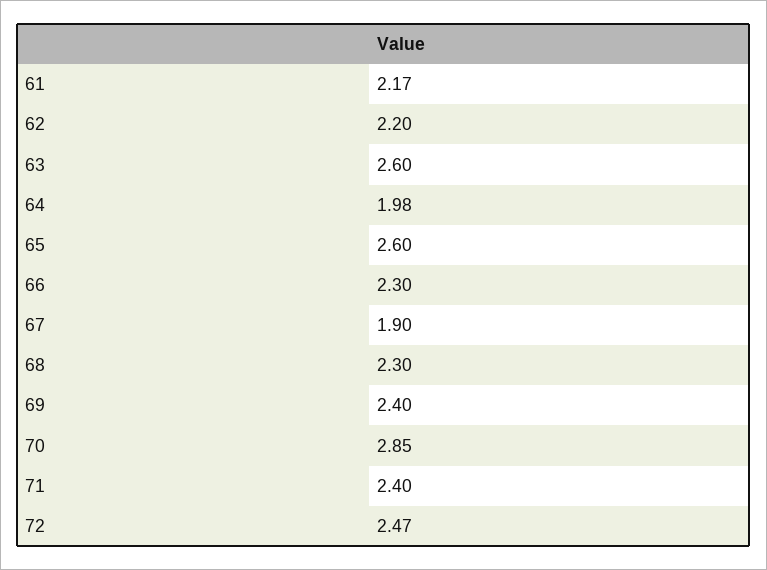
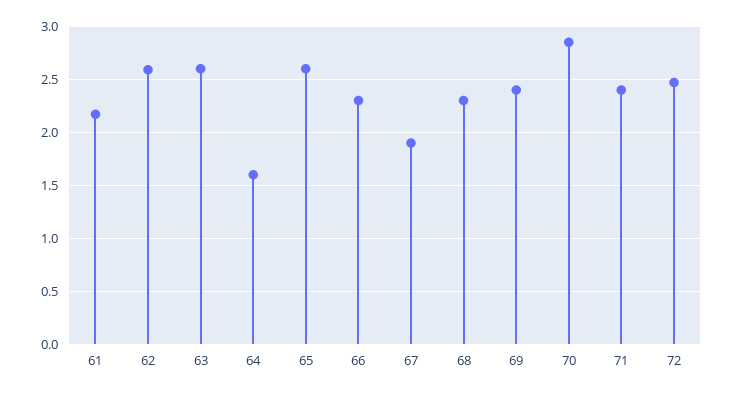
62: 2.2 -> 2.6
64: 1.98 -> 1.6

